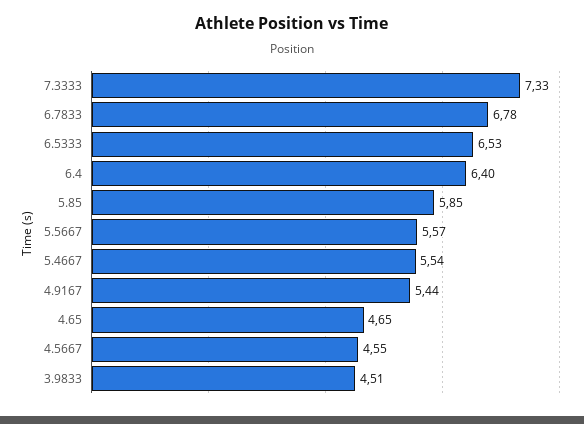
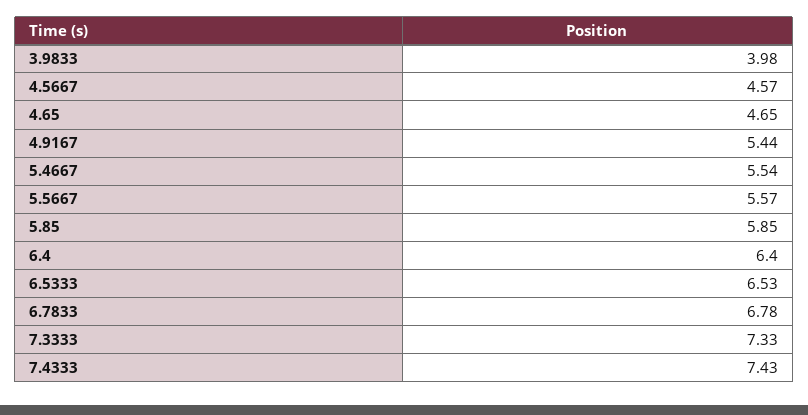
4.5667: 4.55 -> 4.57
3.9833: 4.51 -> 3.98
7.4333: none -> 7.43

